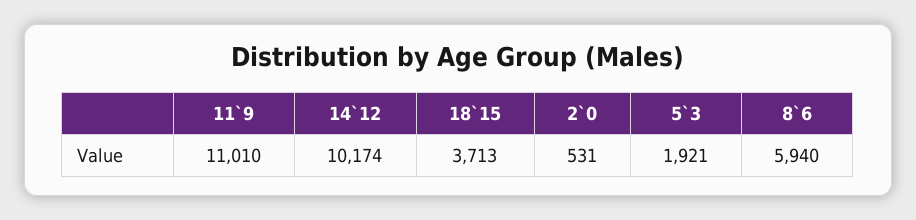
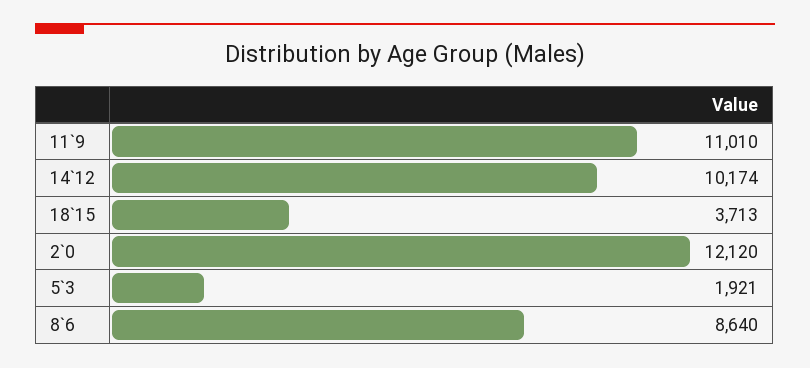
2`0: 531 -> 12120
8`6: 5940 -> 8640

